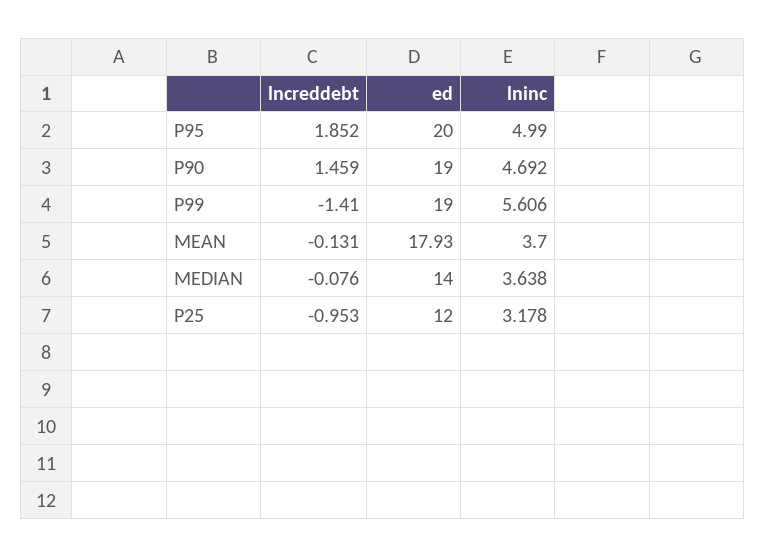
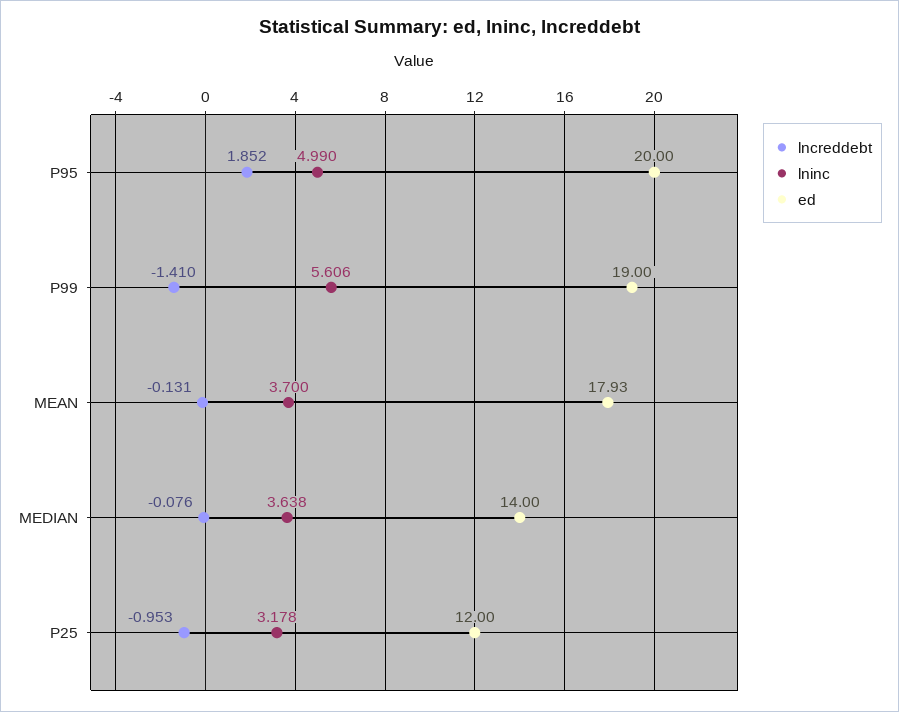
lncreddebt, P90: 1.459 -> none
ed, P90: 19 -> none
lninc, P90: 4.692 -> none

